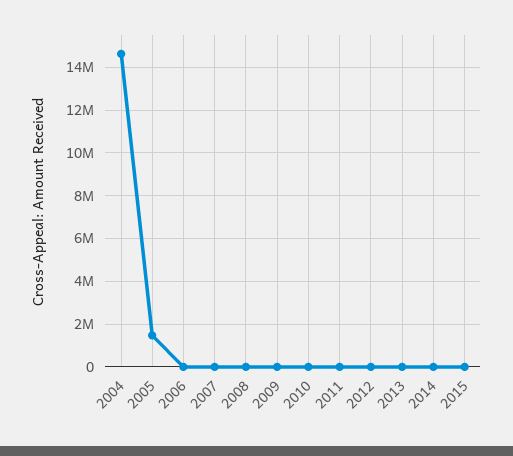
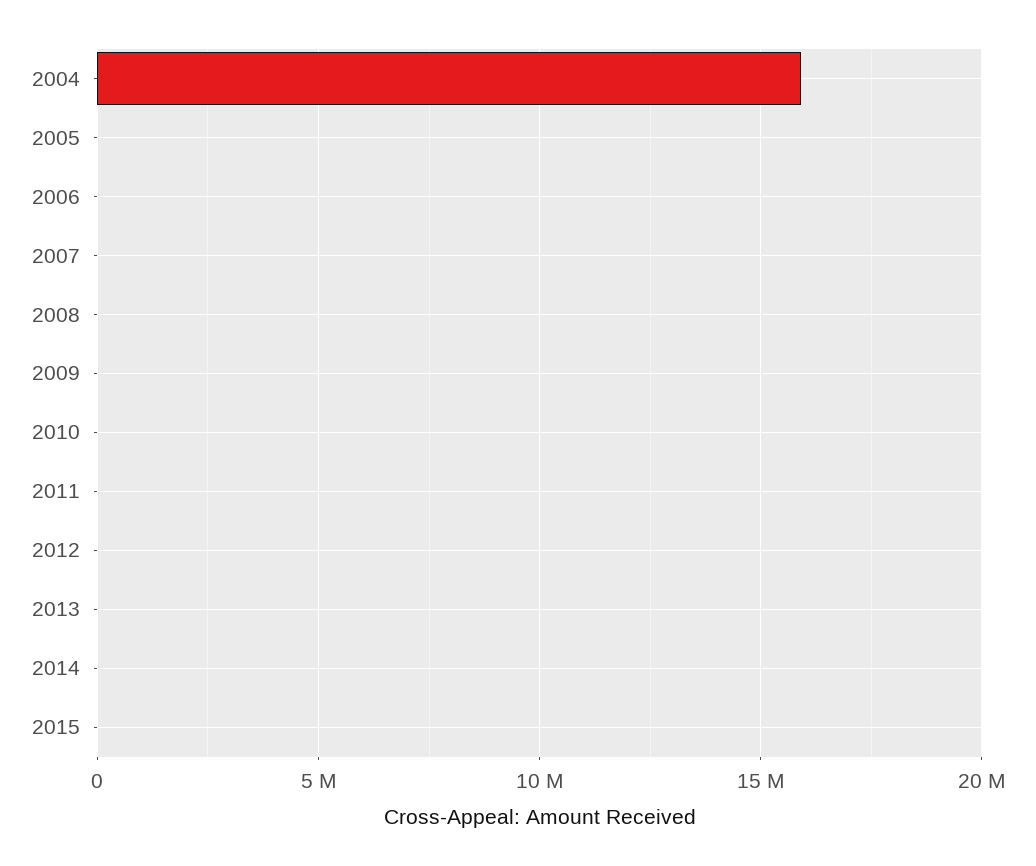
2004: 14500000 -> 16000000
2005: 1500000 -> 0

